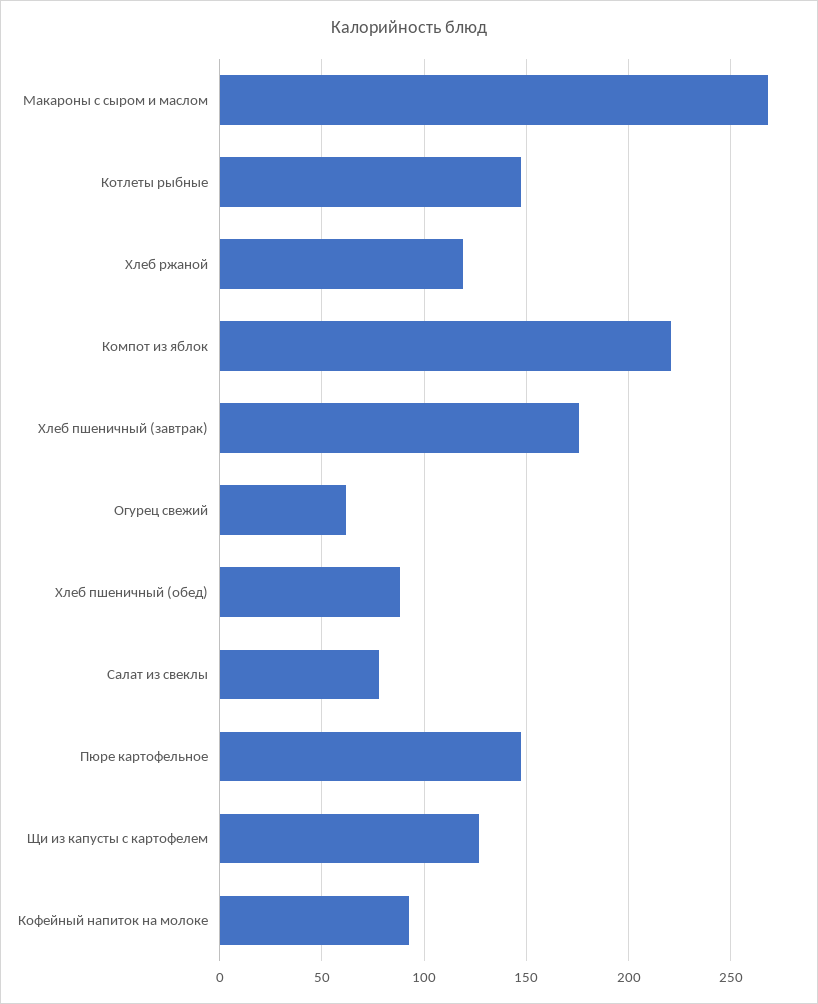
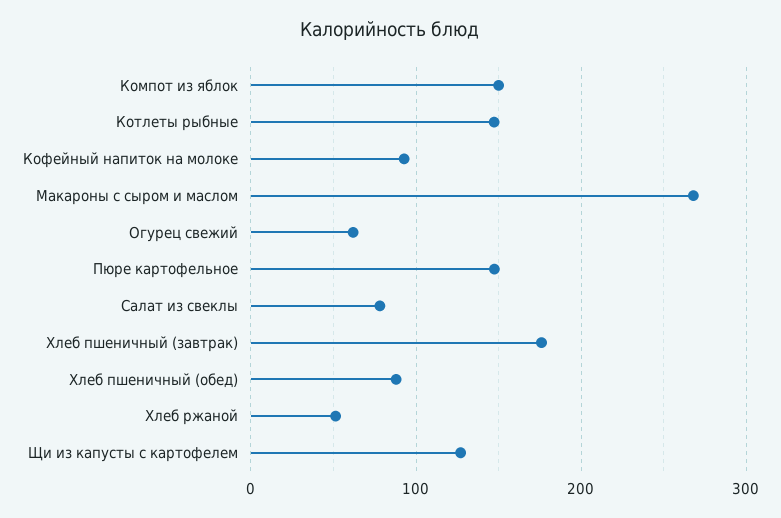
Хлеб ржаной: 120 -> 50
Компот из яблок: 220 -> 150

